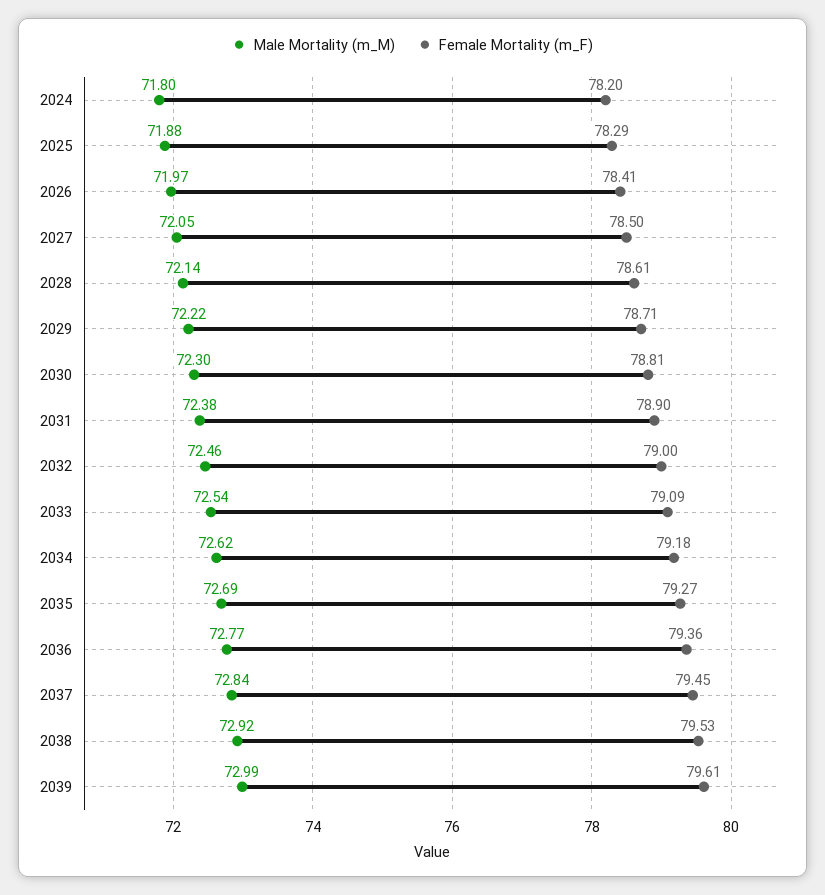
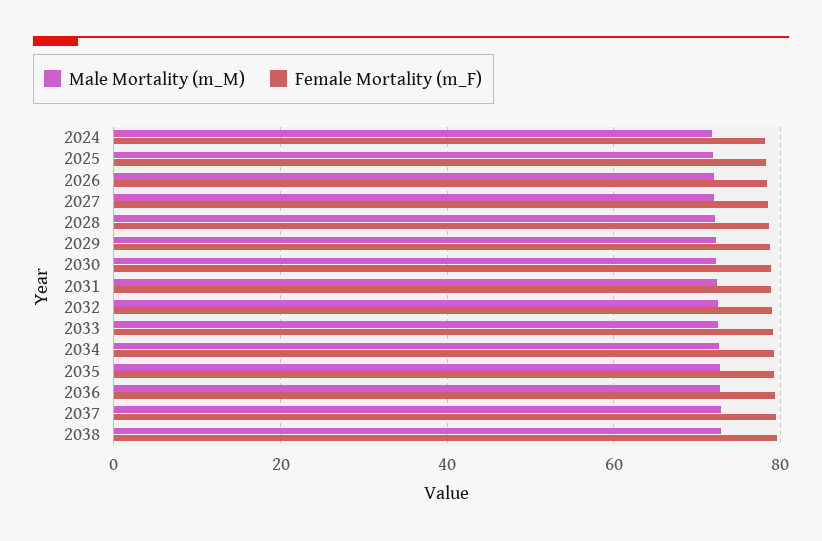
Male Mortality (m_M), 2039: 72.99 -> none
Female Mortality (m_F), 2039: 79.61 -> none

